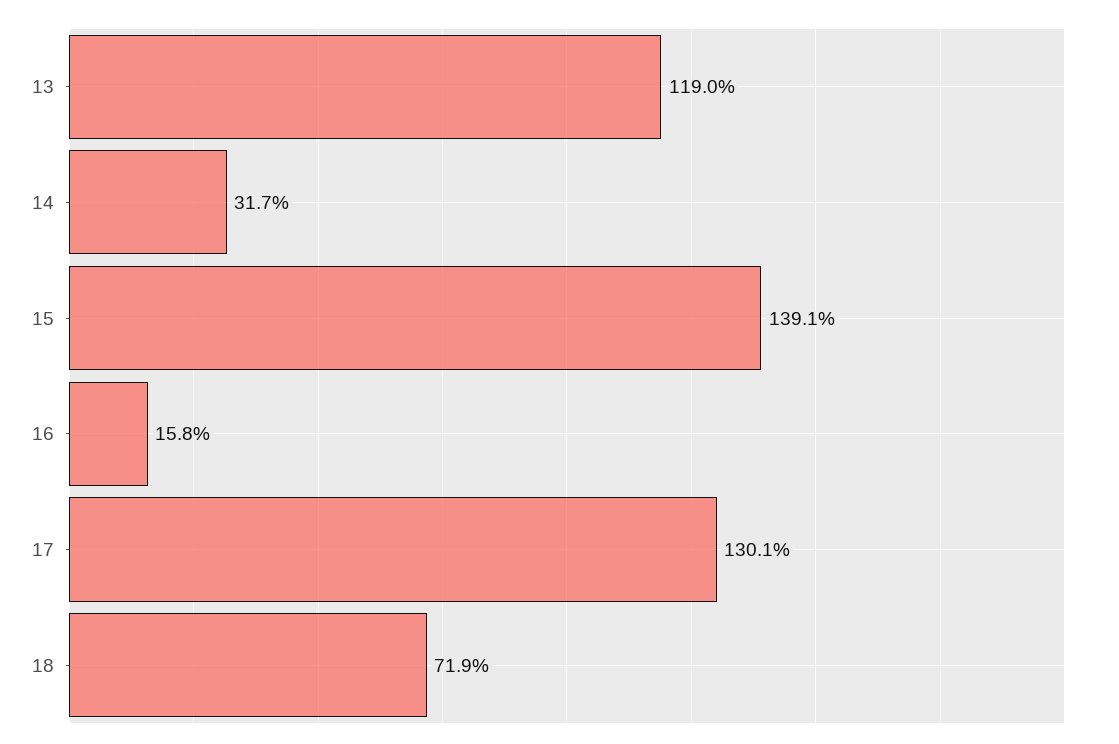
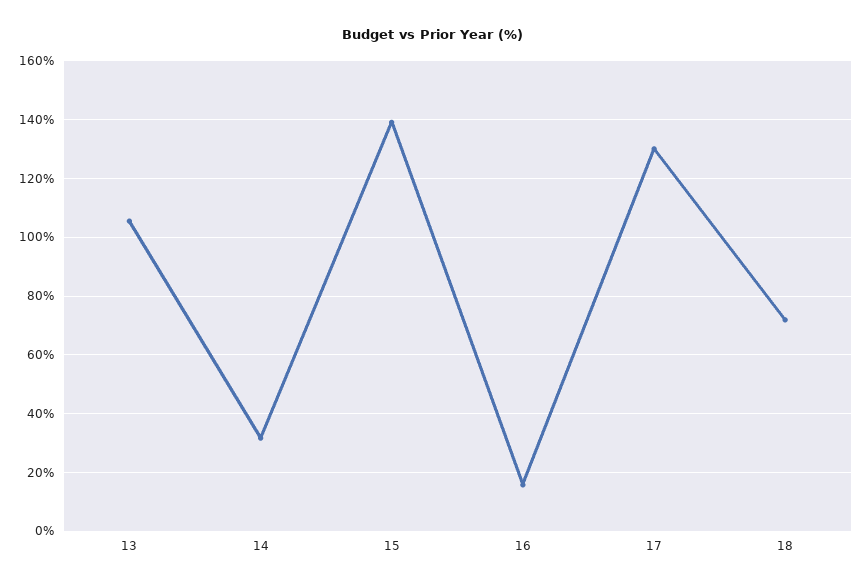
13: 119 -> 105

